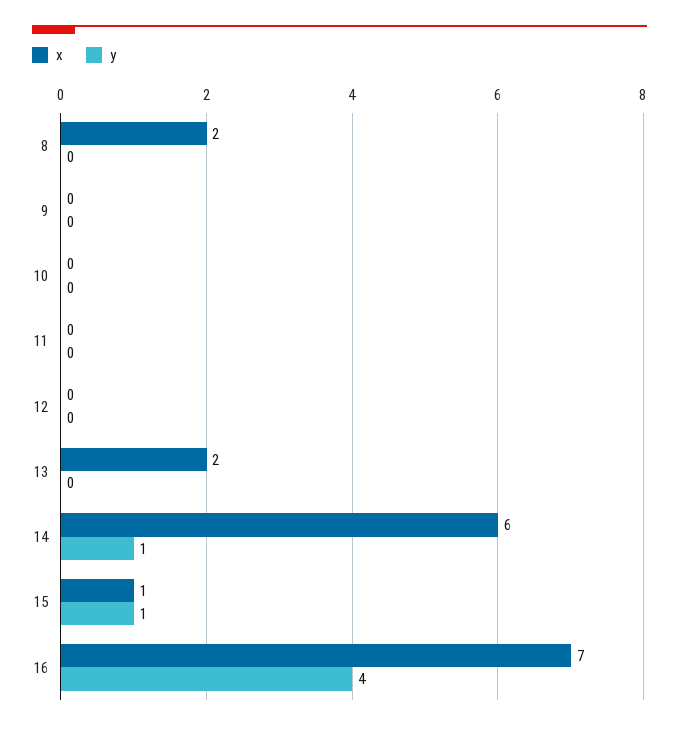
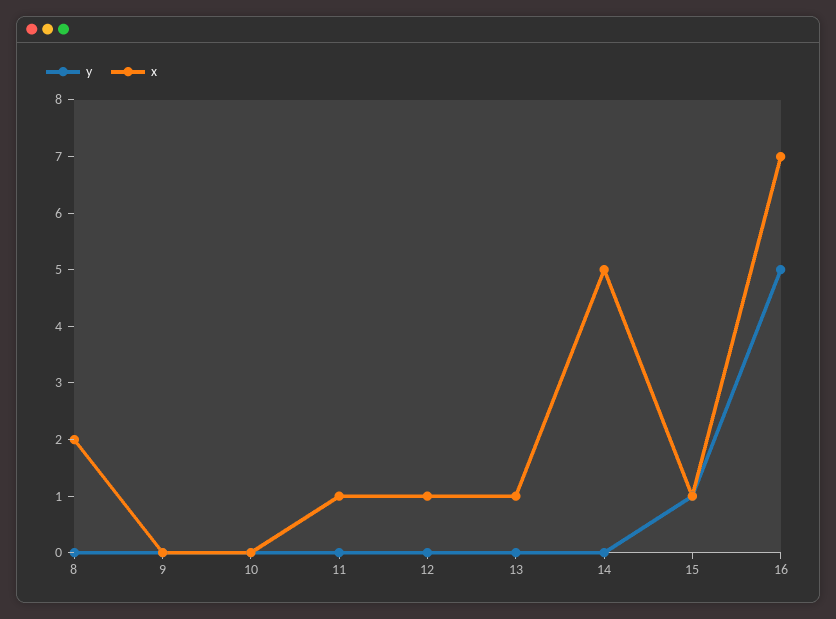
x, 11: 0 -> 1
x, 12: 0 -> 1
x, 13: 2 -> 1
x, 14: 6 -> 5
y, 14: 1 -> 0
y, 16: 4 -> 5

